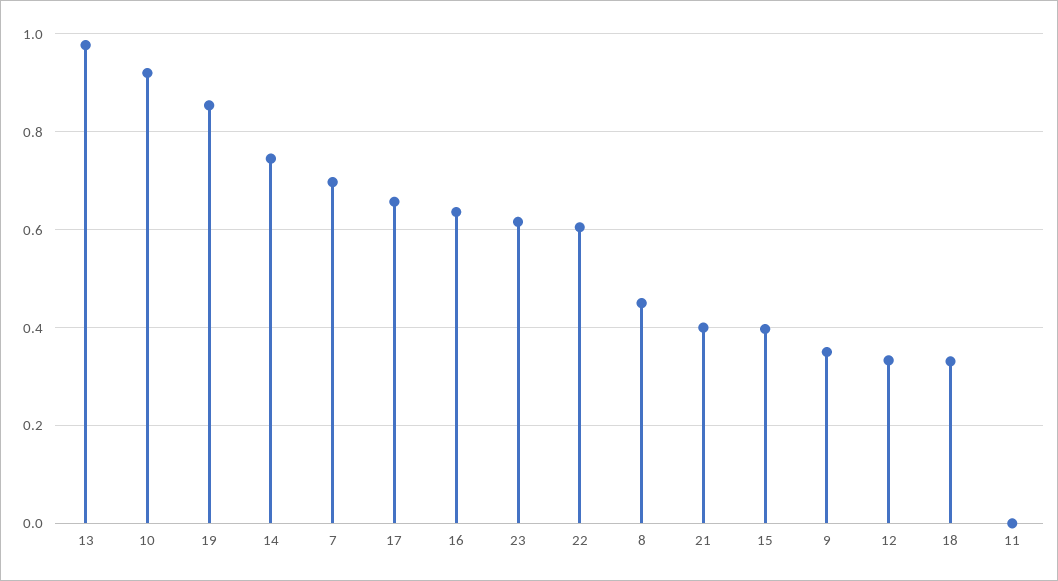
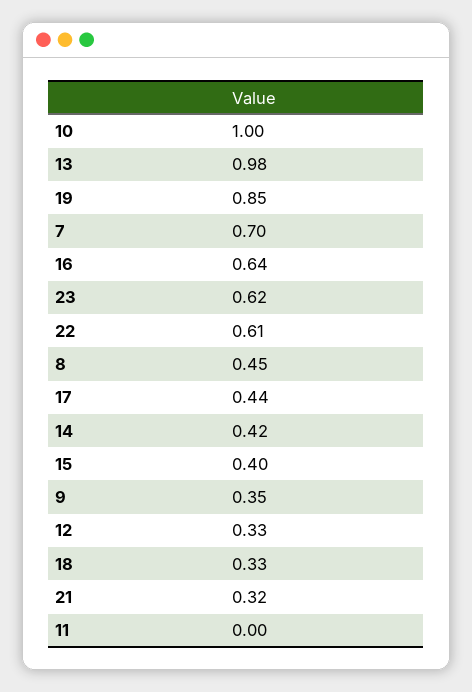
10: 0.92 -> 1
14: 0.74 -> 0.42
17: 0.66 -> 0.44
21: 0.4 -> 0.32

